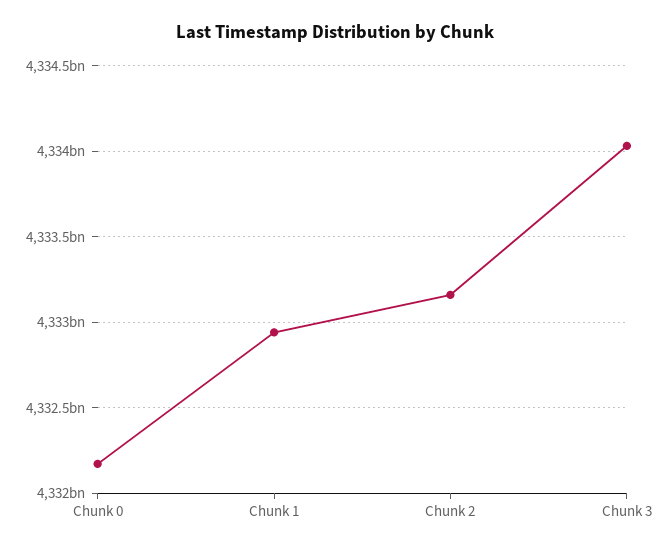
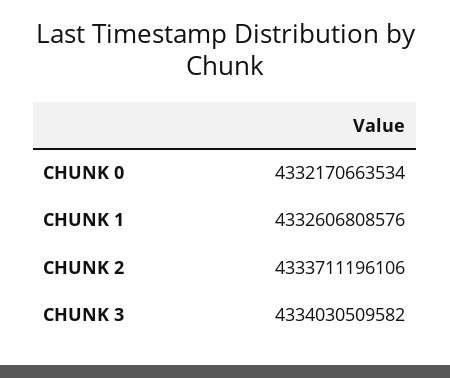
Chunk 1: 4332950000000 -> 4332606808576
Chunk 2: 4333150000000 -> 4333711196106

